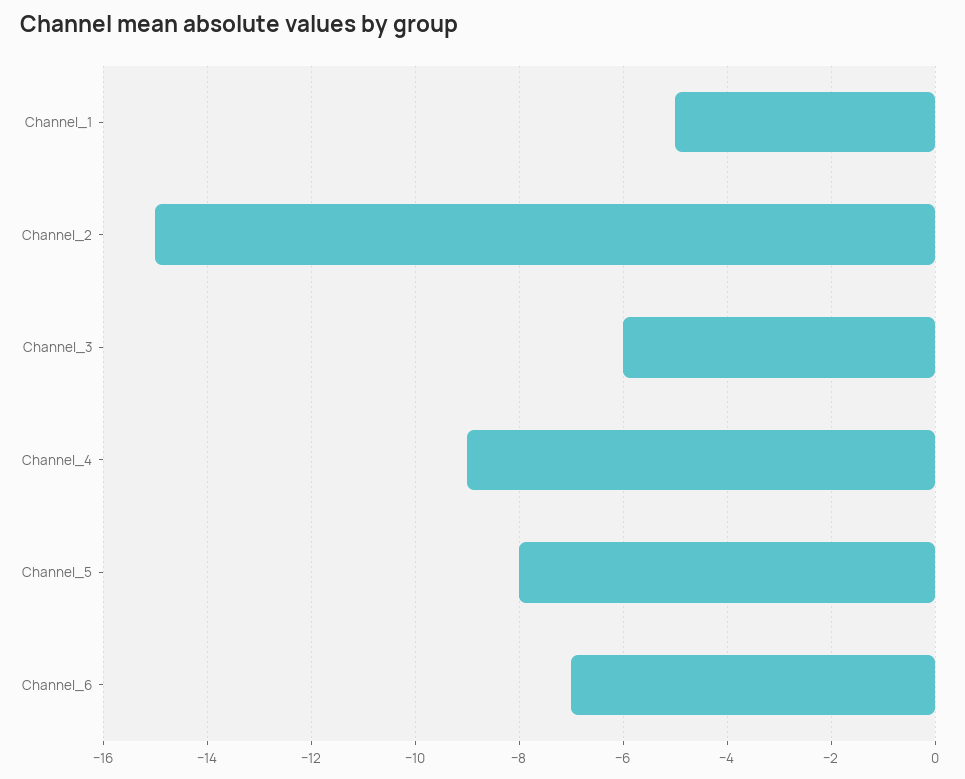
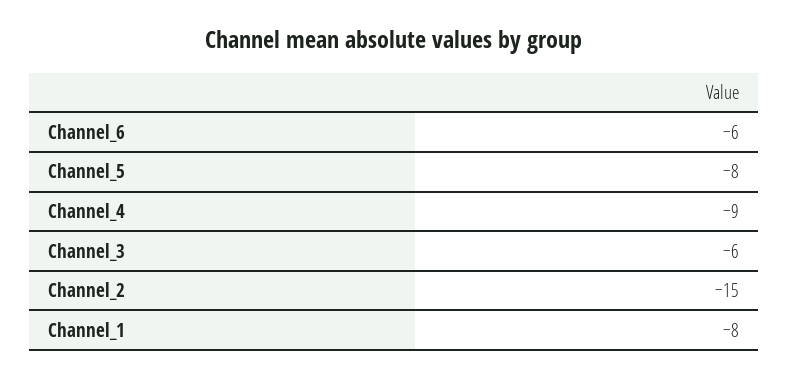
Channel_1: -5 -> -8
Channel_6: -7 -> -6

